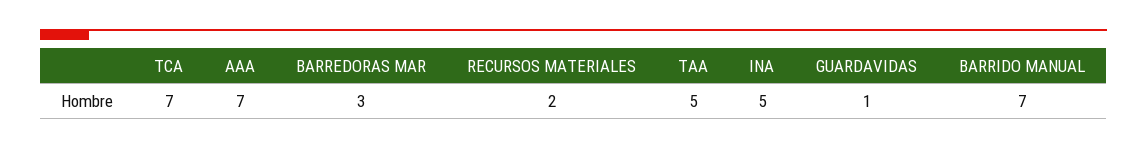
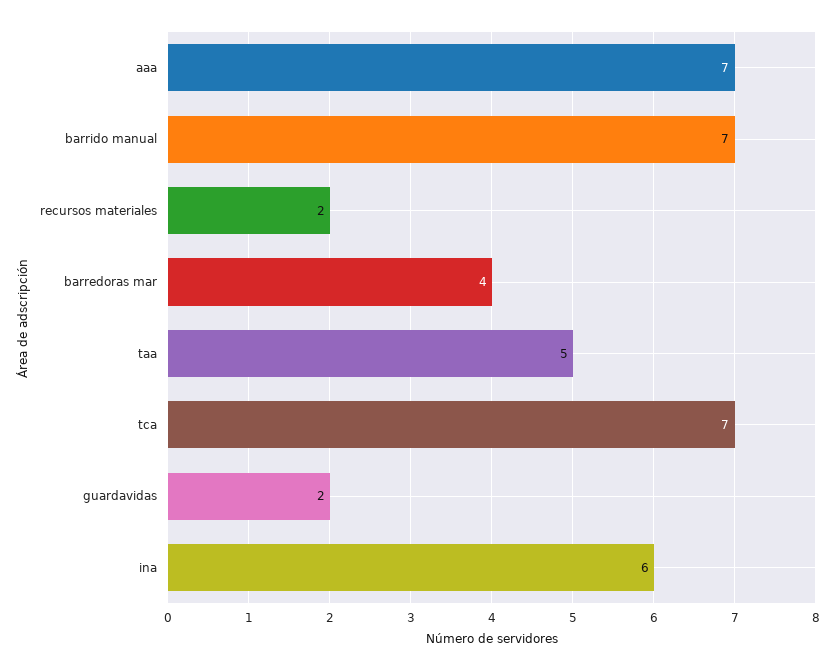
BARREDORAS MAR: 3 -> 4
INA: 5 -> 6
GUARDAVIDAS: 1 -> 2

